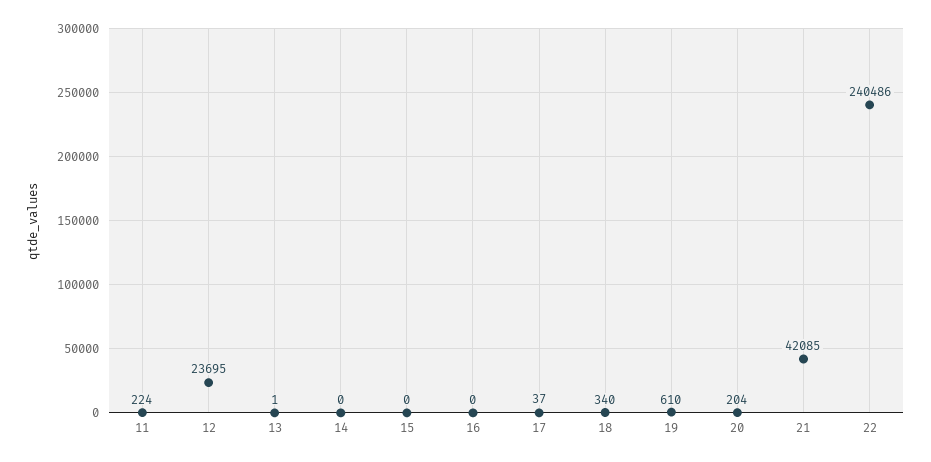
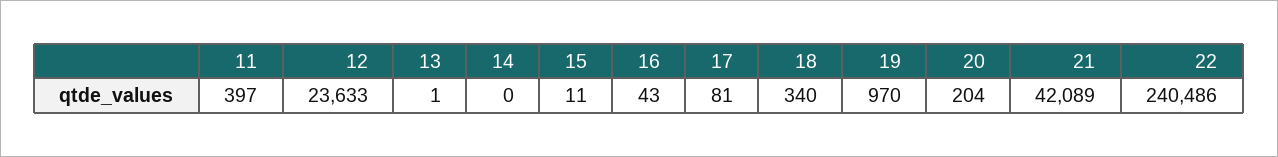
11: 224 -> 397
12: 23695 -> 23633
15: 0 -> 11
16: 0 -> 43
17: 37 -> 81
19: 610 -> 970
21: 42085 -> 42089

